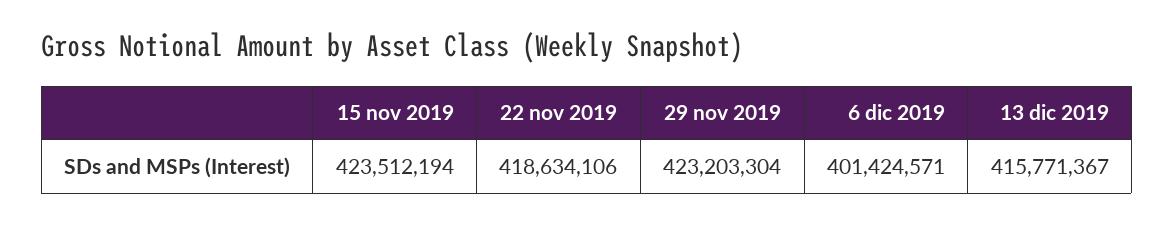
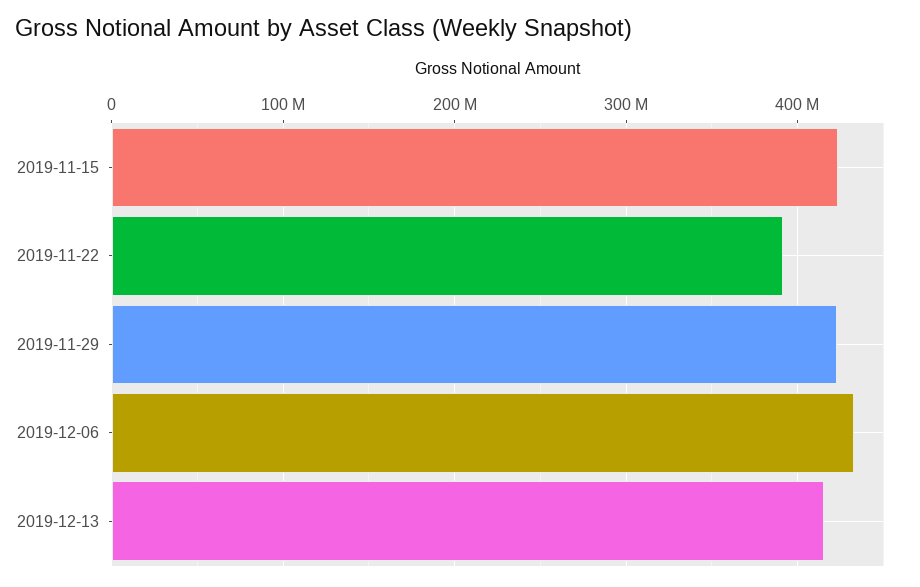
22 nov 2019: 418634106 -> 390000000
6 dic 2019: 401424571 -> 430000000

